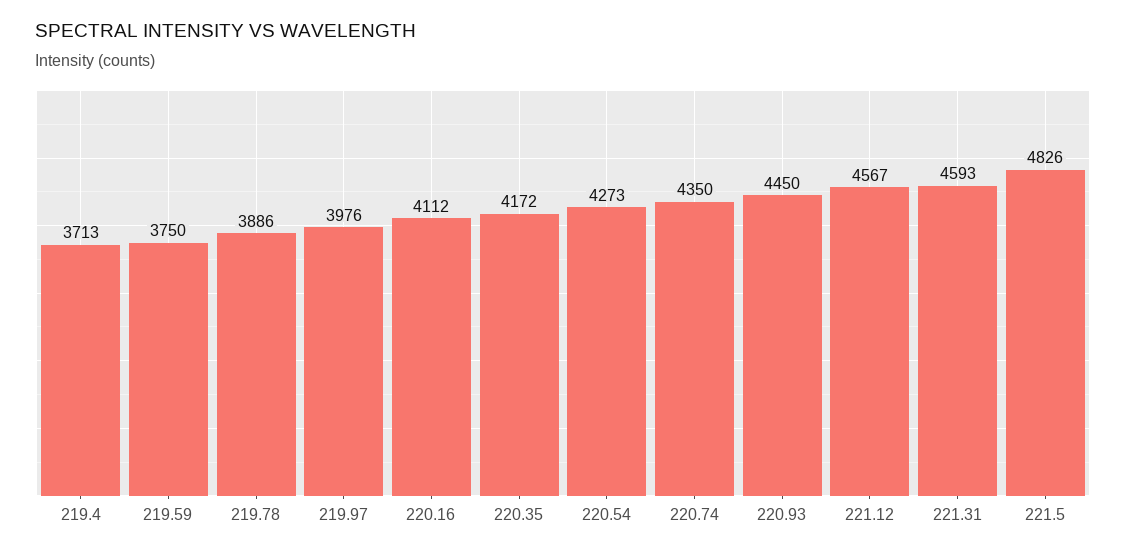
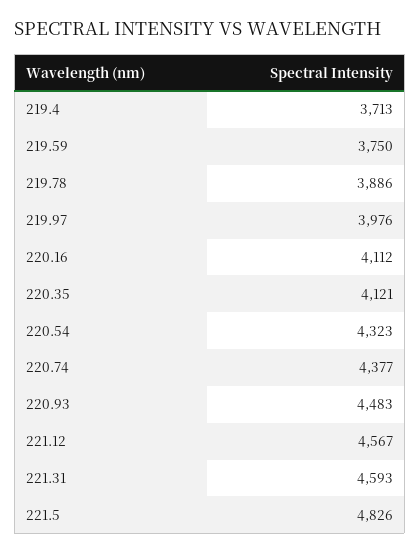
220.35: 4172 -> 4121
220.54: 4273 -> 4323
220.74: 4350 -> 4377
220.93: 4450 -> 4483

